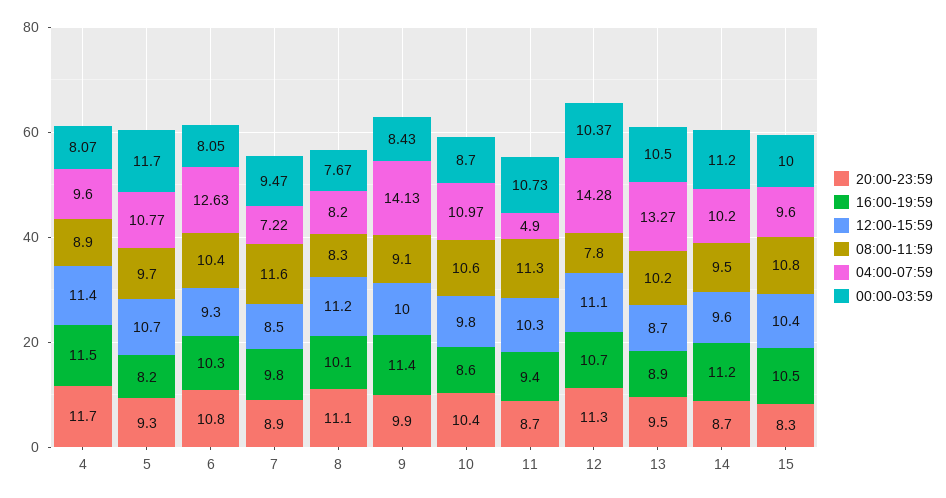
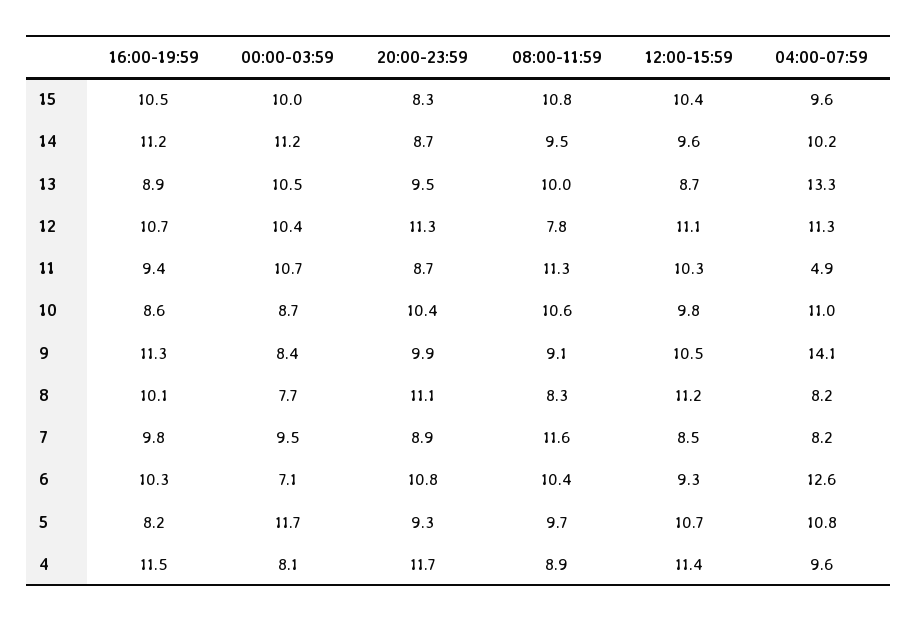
00:00-03:59, 6: 8.05 -> 7.1
04:00-07:59, 7: 7.22 -> 8.2
16:00-19:59, 9: 11.4 -> 11.3
12:00-15:59, 9: 10 -> 10.5
04:00-07:59, 12: 14.28 -> 11.3
08:00-11:59, 13: 10.2 -> 10

